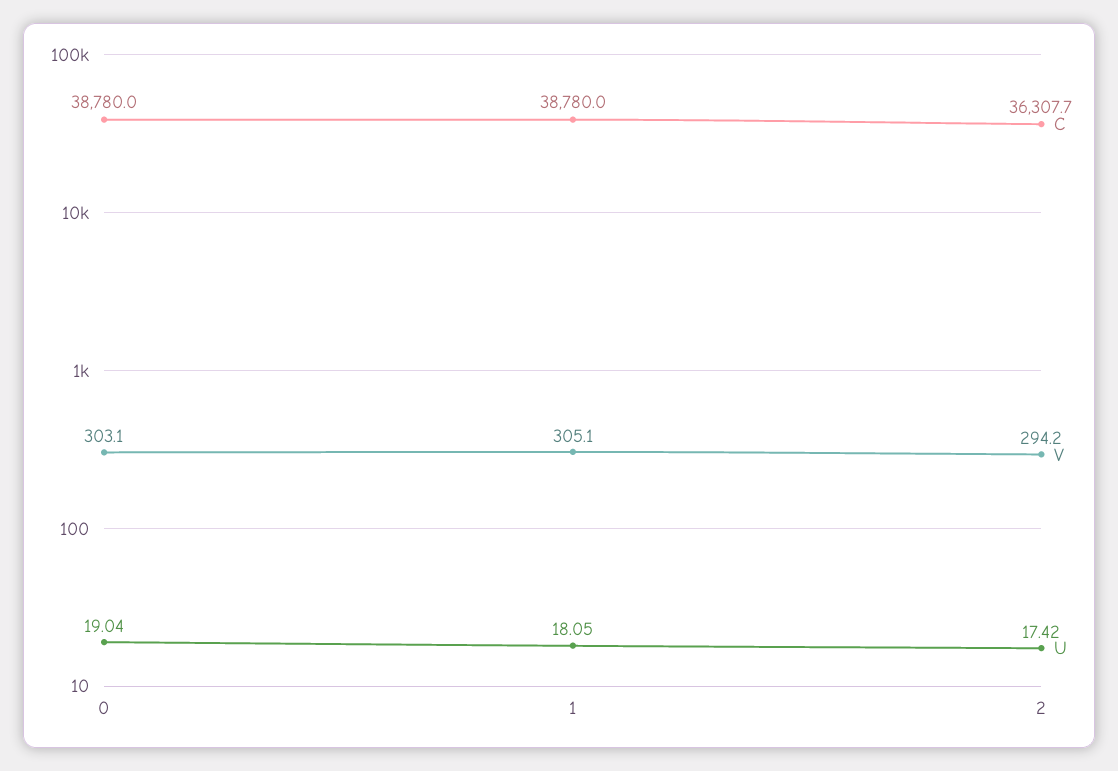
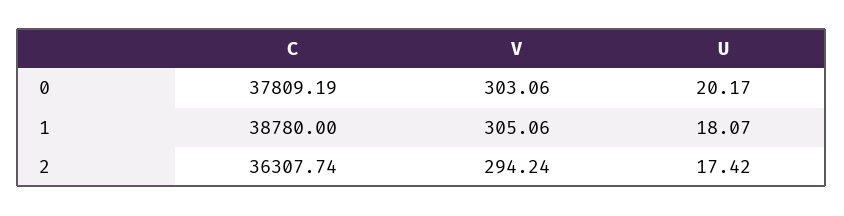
C, 0: 38780 -> 37809.19
U, 0: 19.04 -> 20.17
U, 1: 18.05 -> 18.07

